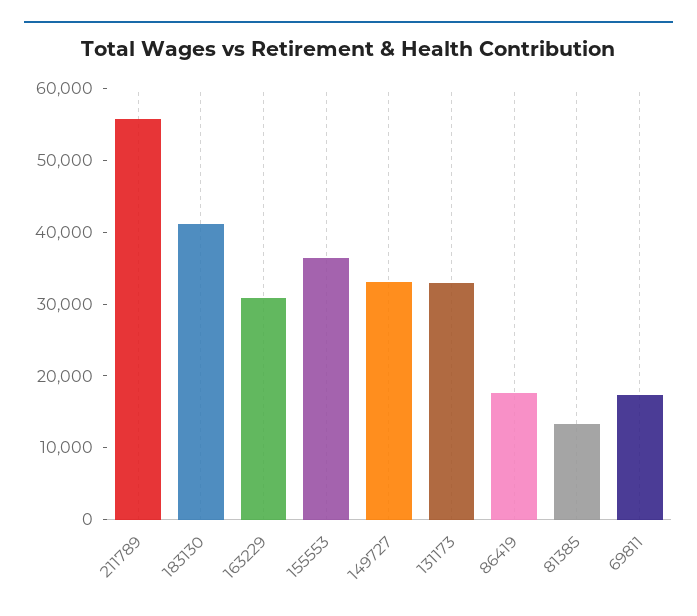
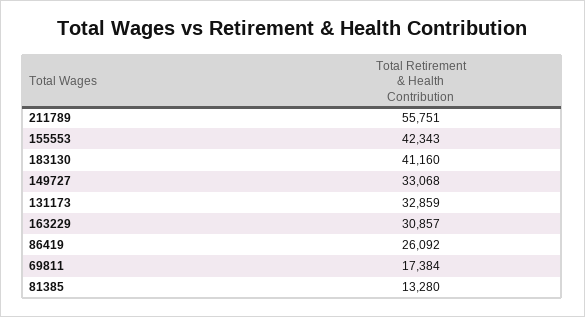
155553: 36000 -> 42343
86419: 18000 -> 26092

